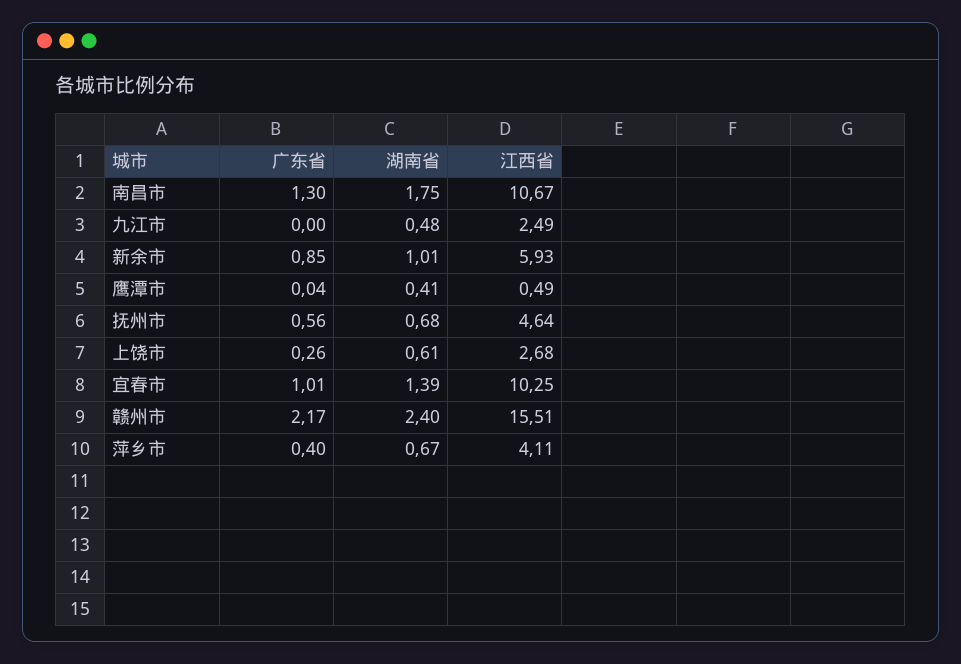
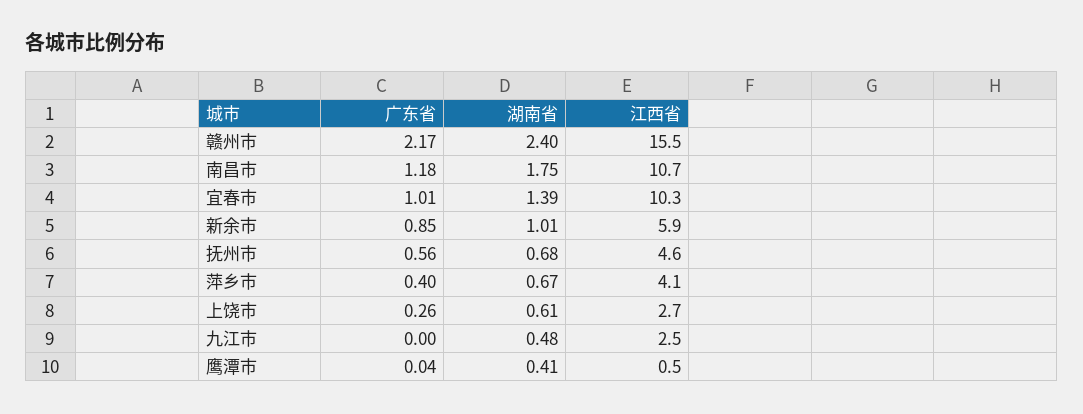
广东省, 南昌市: 1.3 -> 1.18

